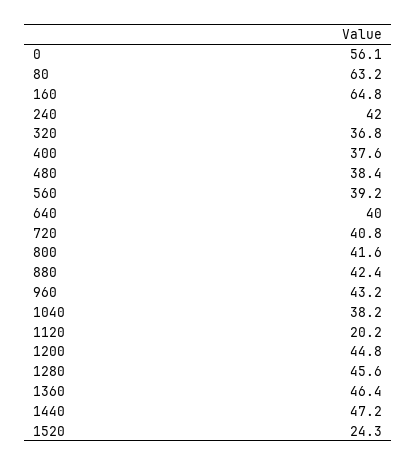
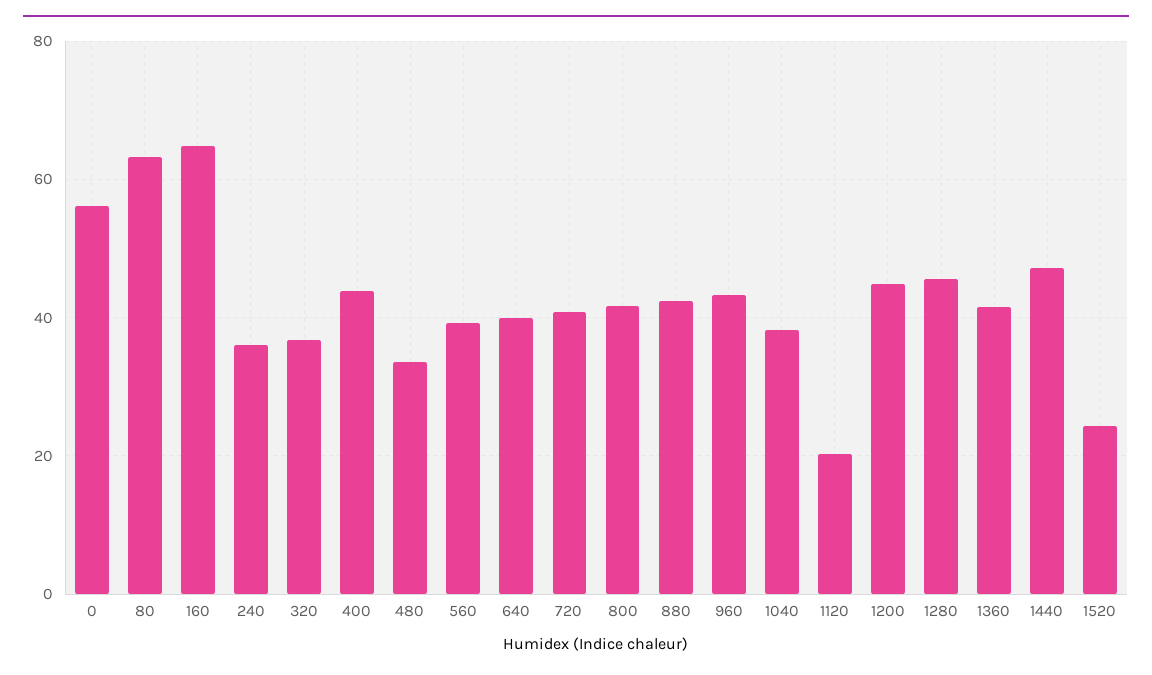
240: 42 -> 36
400: 37.6 -> 44
480: 38.4 -> 34
1360: 46.4 -> 42

